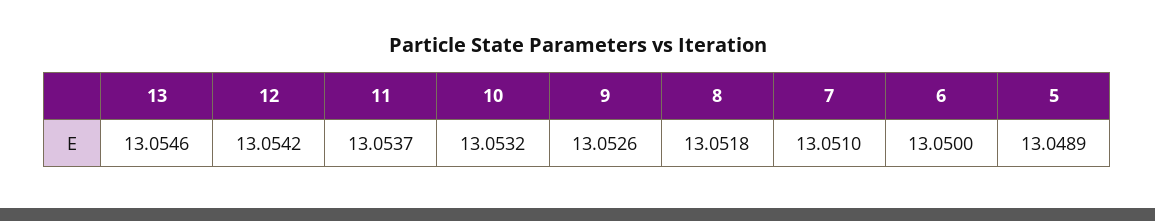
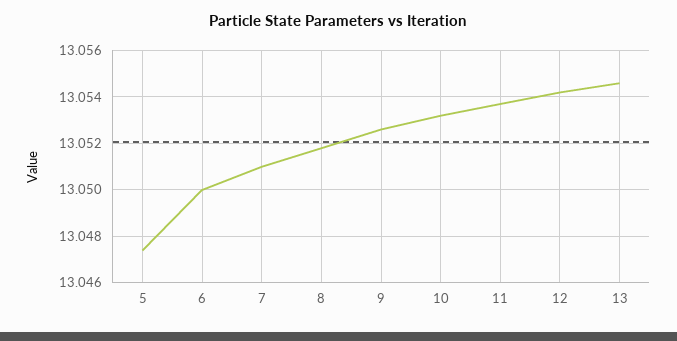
5: 13.0489 -> 13.0475

